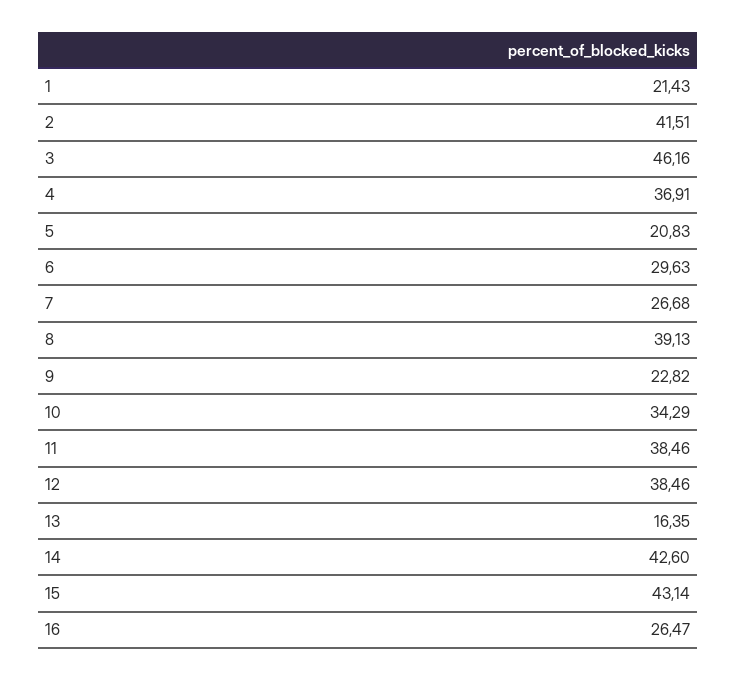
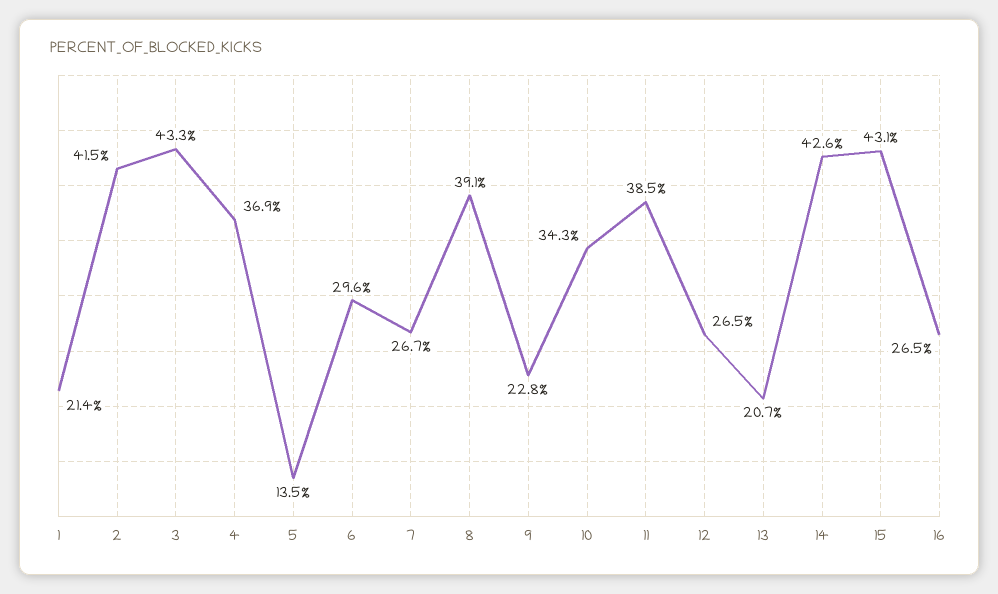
3: 46.16 -> 43.3
5: 20.83 -> 13.5
12: 38.46 -> 26.5
13: 16.35 -> 20.7

